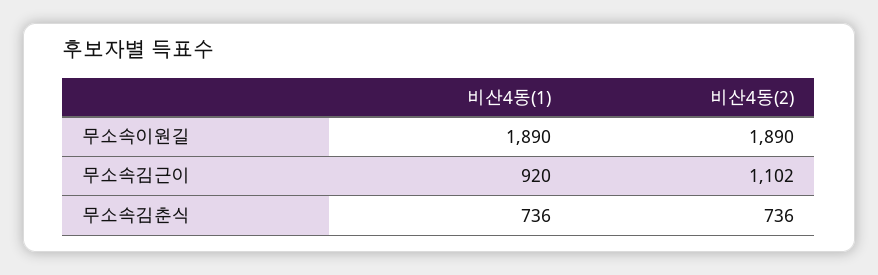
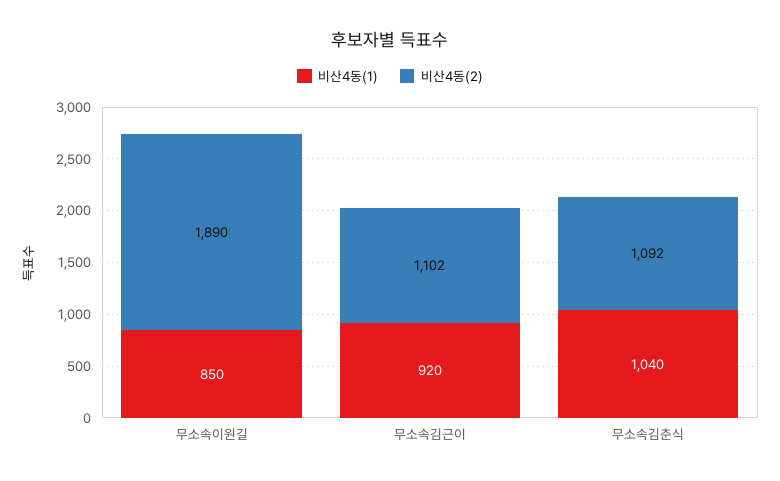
비산4동(1), 무소속이원길: 1890 -> 850
비산4동(1), 무소속김춘식: 736 -> 1040
비산4동(2), 무소속김춘식: 736 -> 1092

